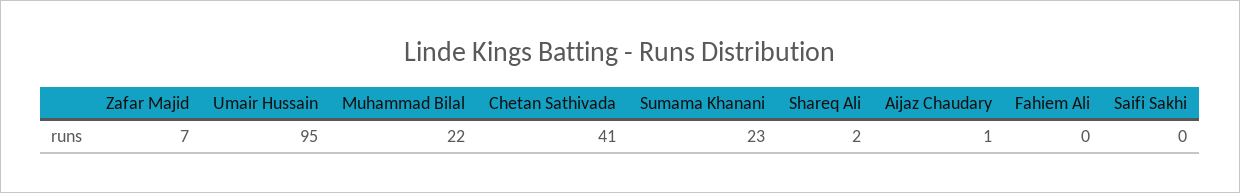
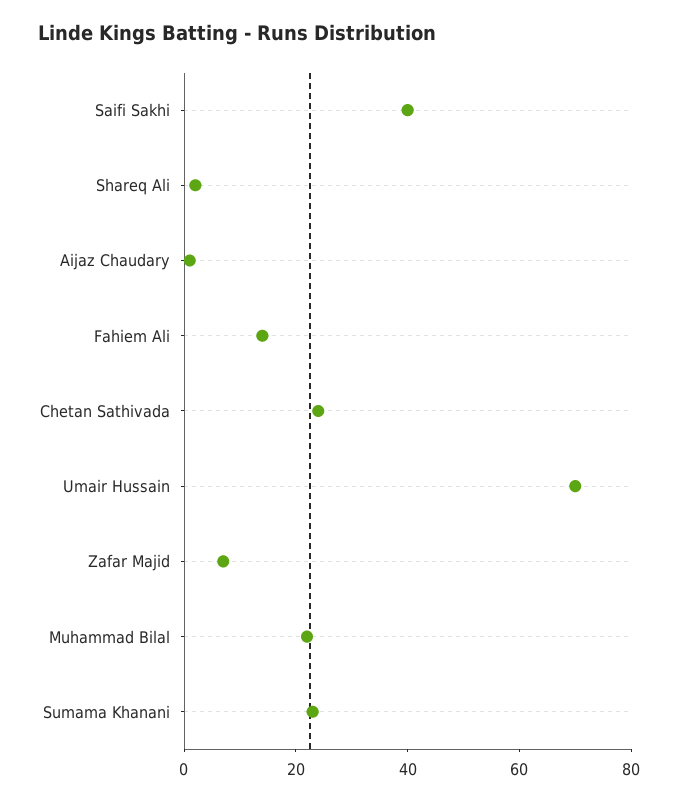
Umair Hussain: 95 -> 70
Chetan Sathivada: 41 -> 25
Fahiem Ali: 0 -> 15
Saifi Sakhi: 0 -> 40

